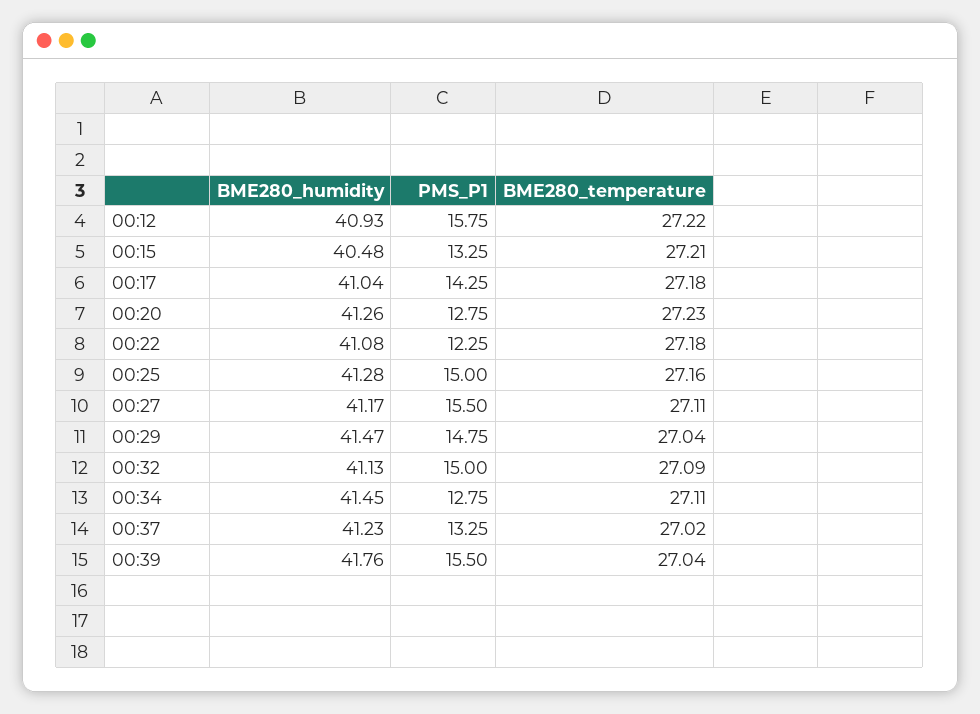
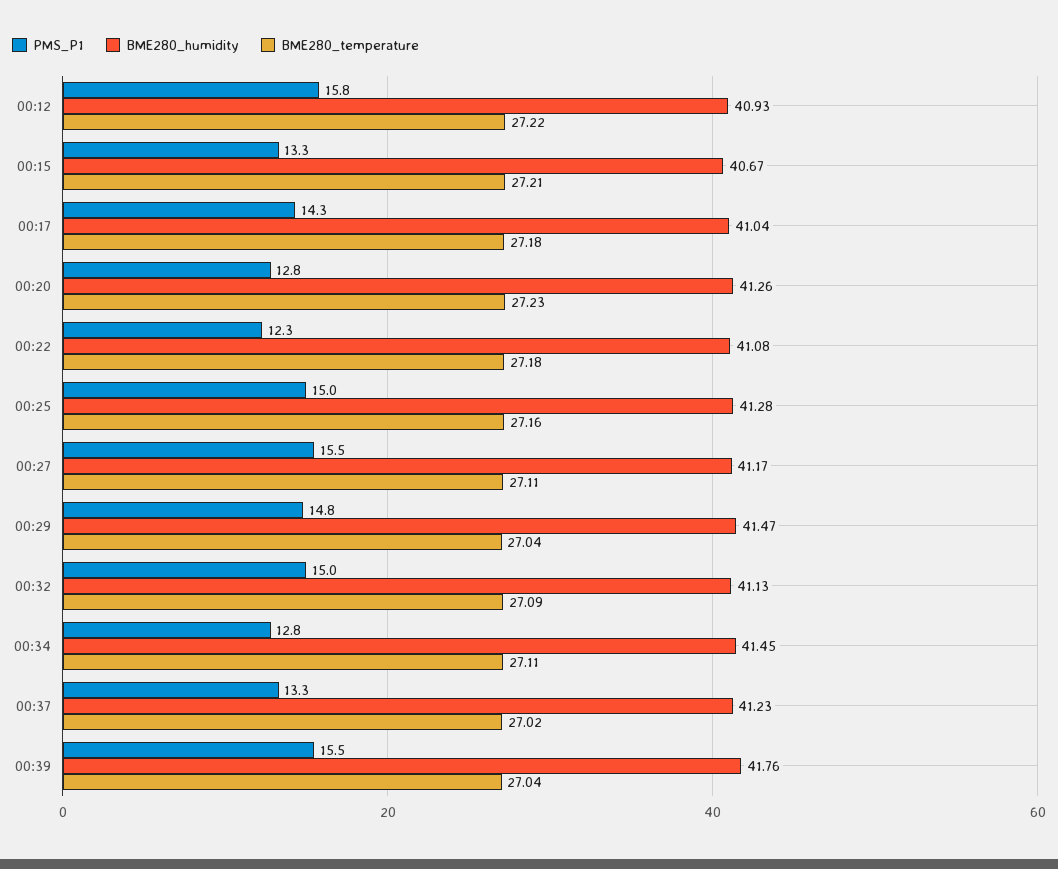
BME280_humidity, 00:15: 40.48 -> 40.67

